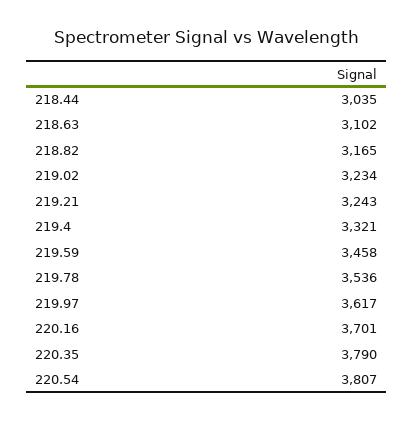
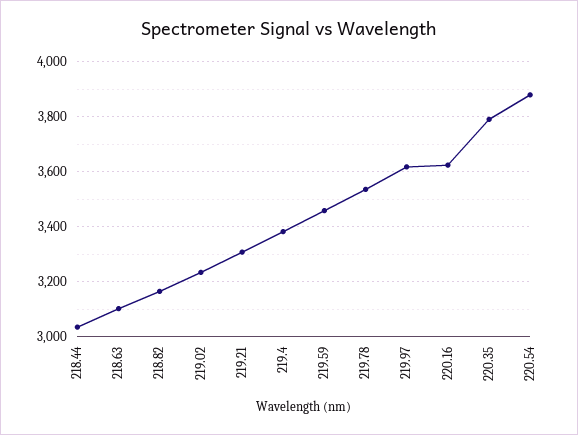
219.21: 3243 -> 3300
219.4: 3321 -> 3375
220.16: 3701 -> 3625
220.54: 3807 -> 3875

